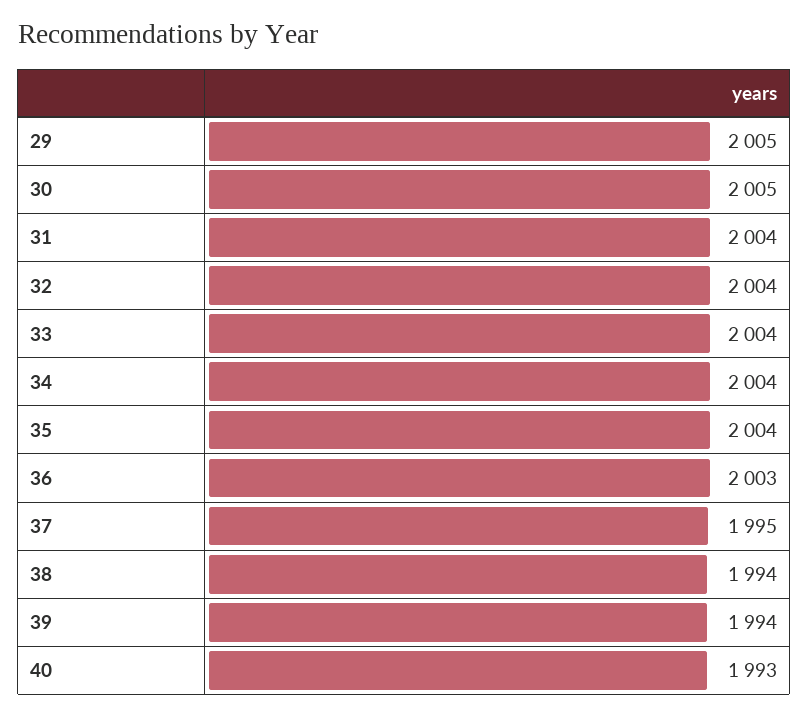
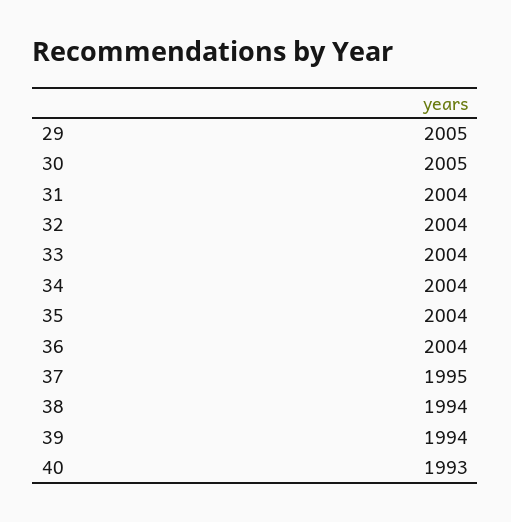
36: 2003 -> 2004

